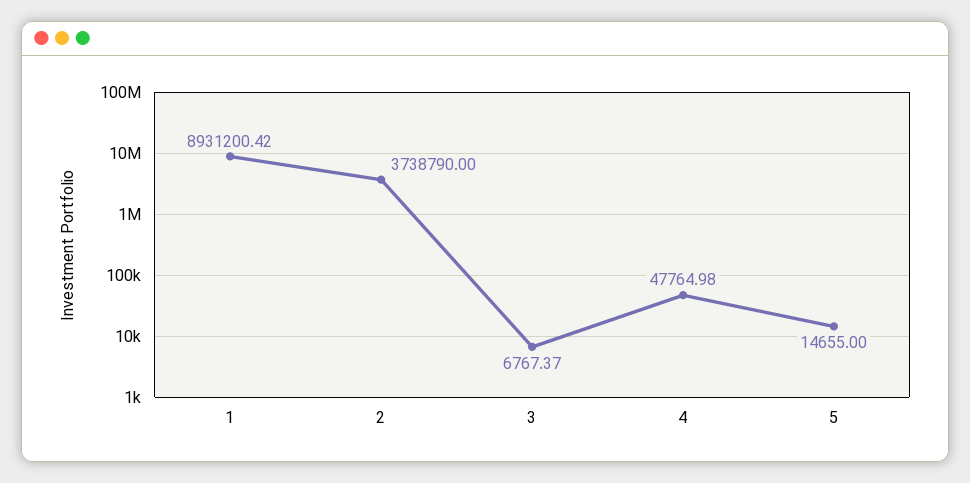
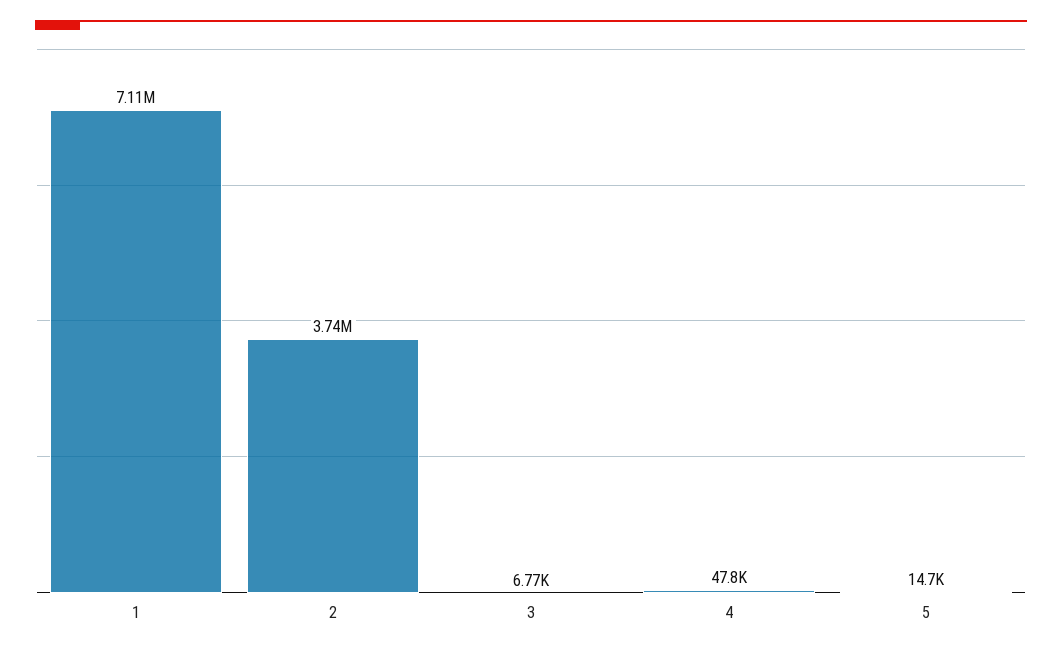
1: 8931200.42 -> 7110000

